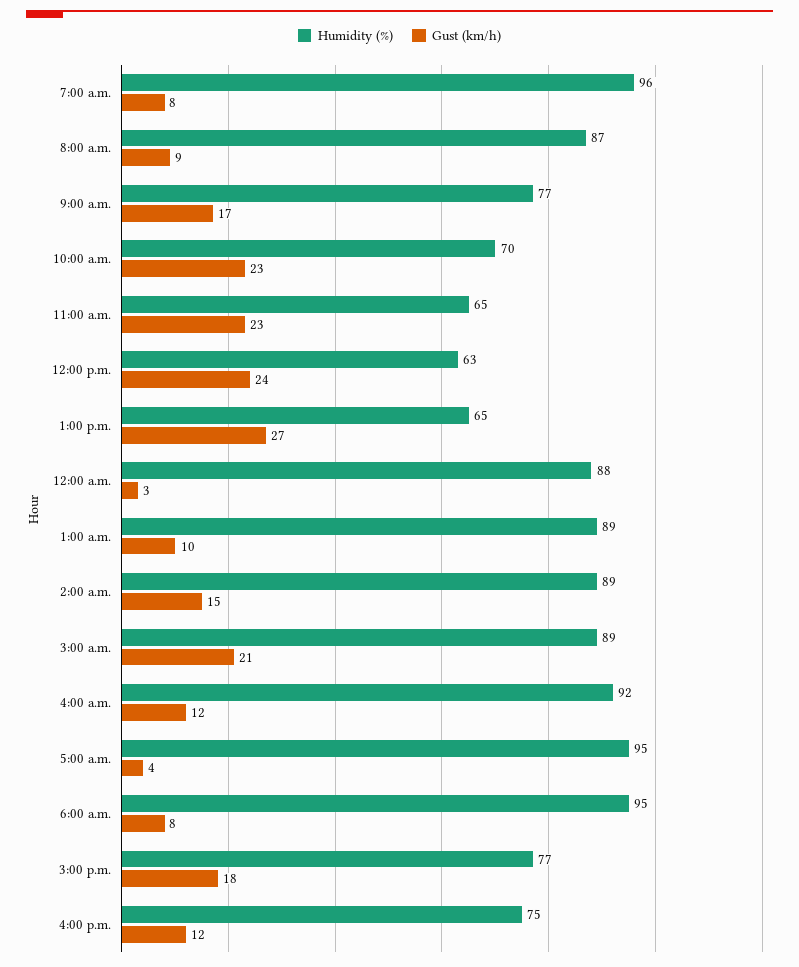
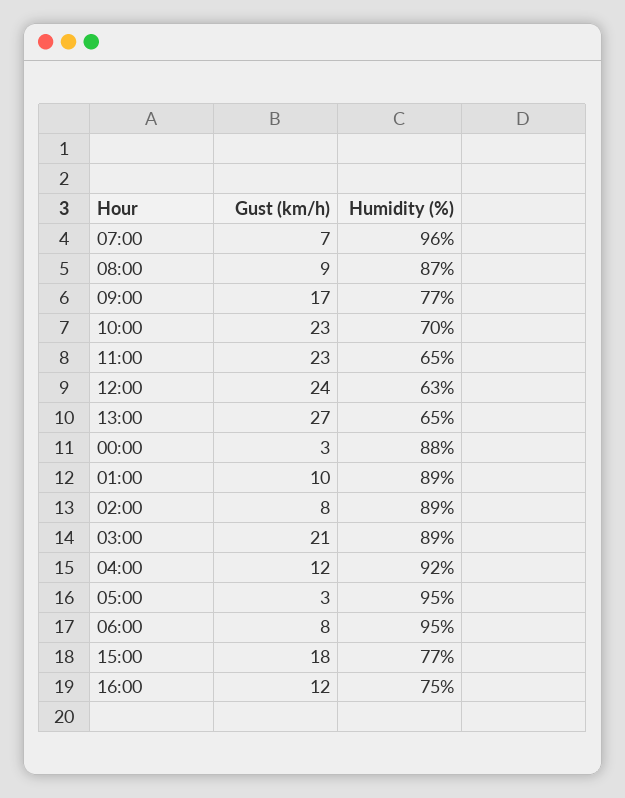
Gust (km/h), 7:00 a.m.: 8 -> 7
Gust (km/h), 2:00 a.m.: 15 -> 8
Gust (km/h), 5:00 a.m.: 4 -> 3

